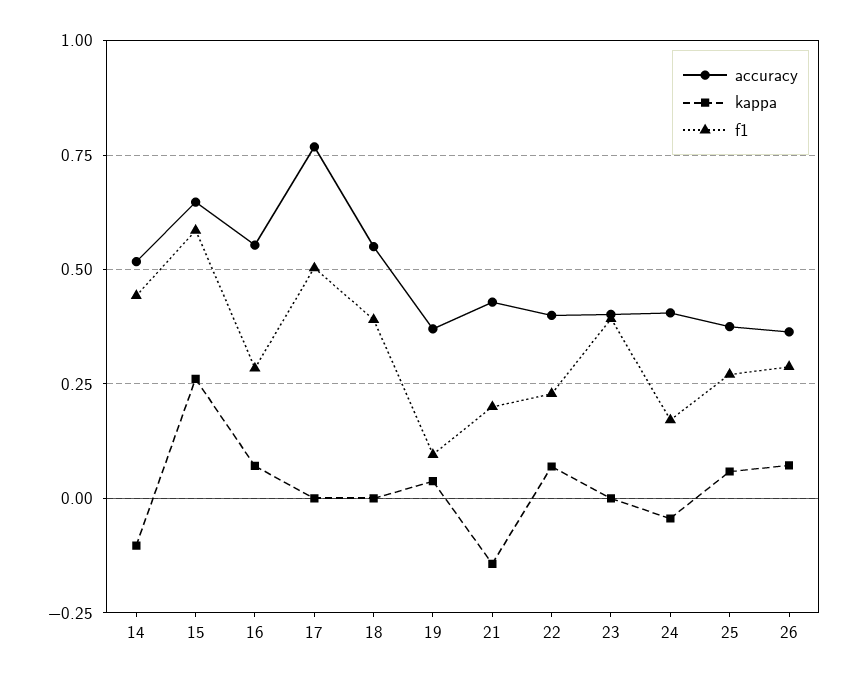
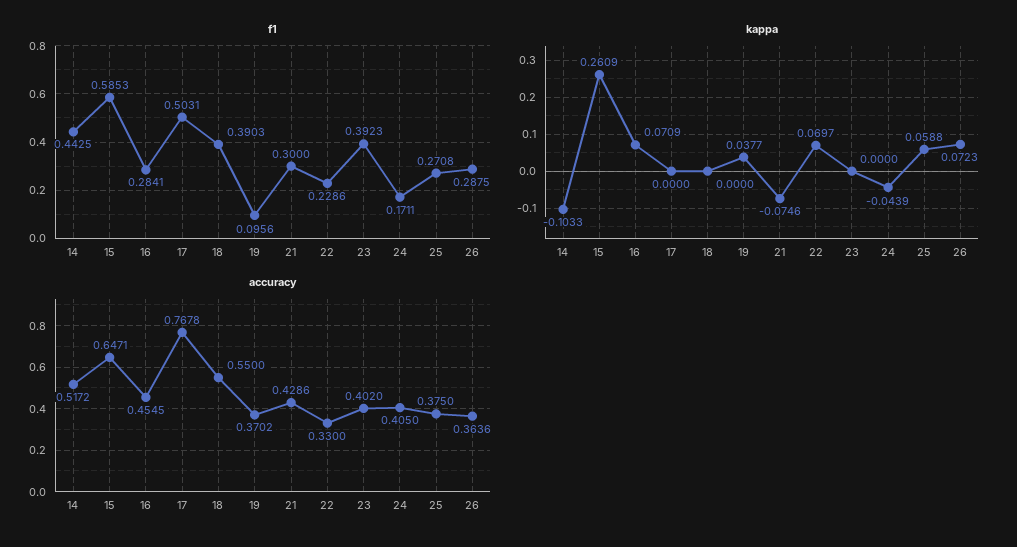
accuracy, 16: 0.55 -> 0.4545
kappa, 21: -0.15 -> -0.0746
f1, 21: 0.2 -> 0.3
accuracy, 22: 0.4 -> 0.33

